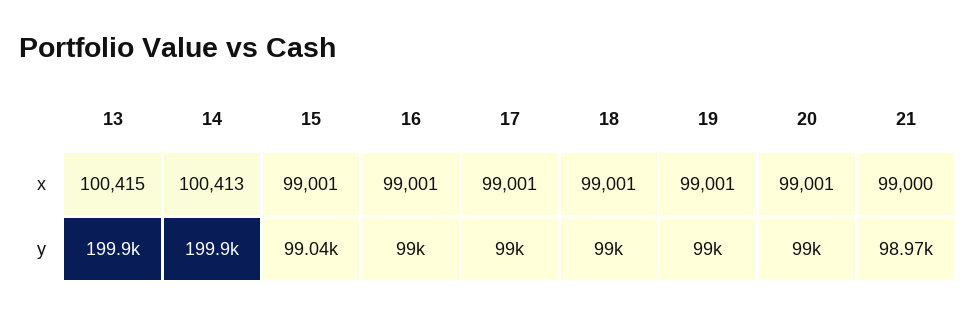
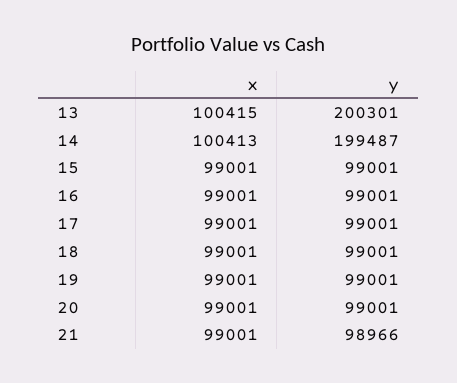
21, x: 99000 -> 99001
13, y: 199900 -> 200301
14, y: 199900 -> 199487
15, y: 99040 -> 99001

